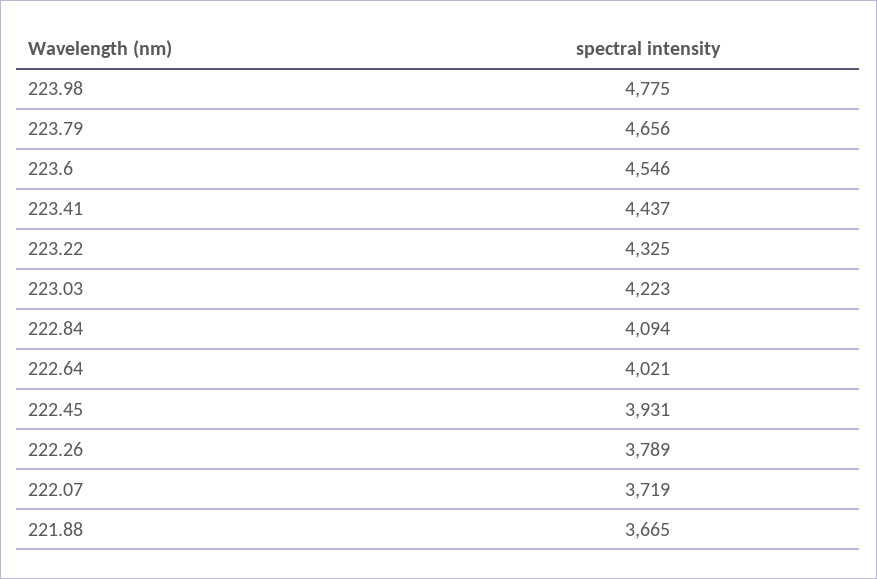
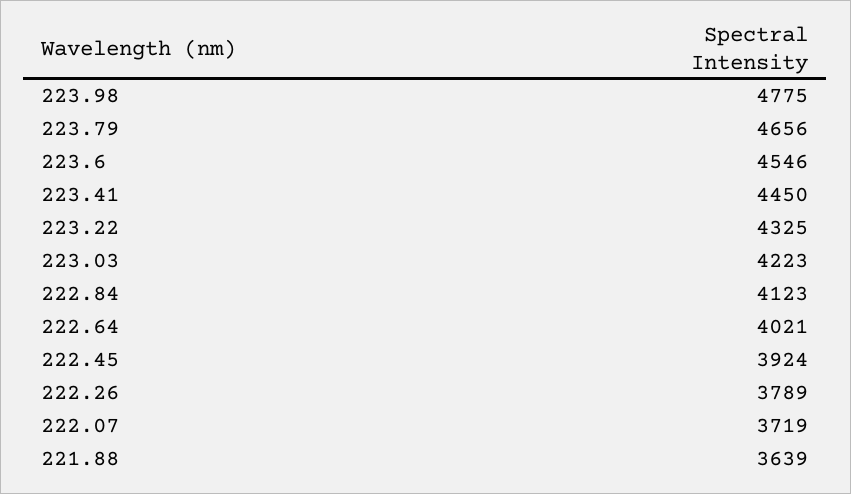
223.41: 4437 -> 4450
222.84: 4094 -> 4123
222.45: 3931 -> 3924
221.88: 3665 -> 3639

